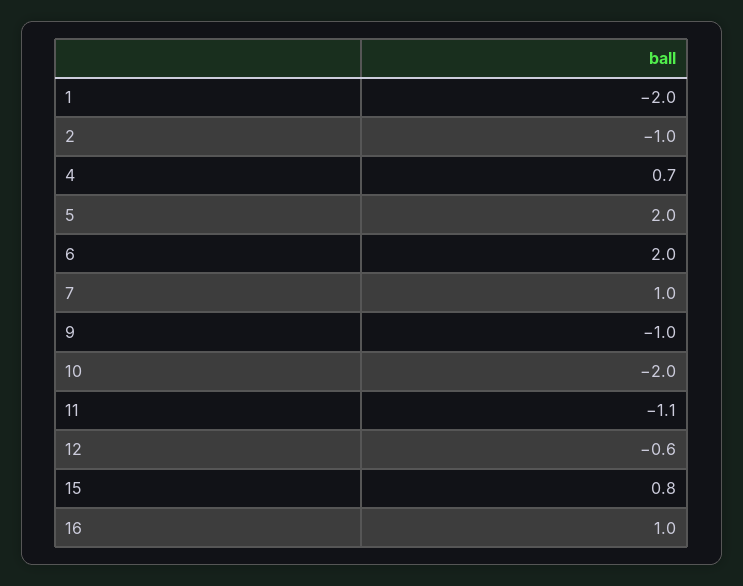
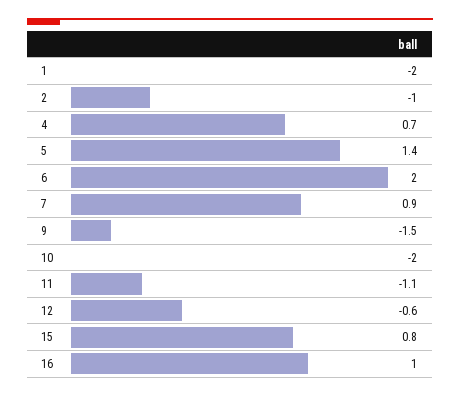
5: 2 -> 1.4
7: 1 -> 0.9
9: -1 -> -1.5

